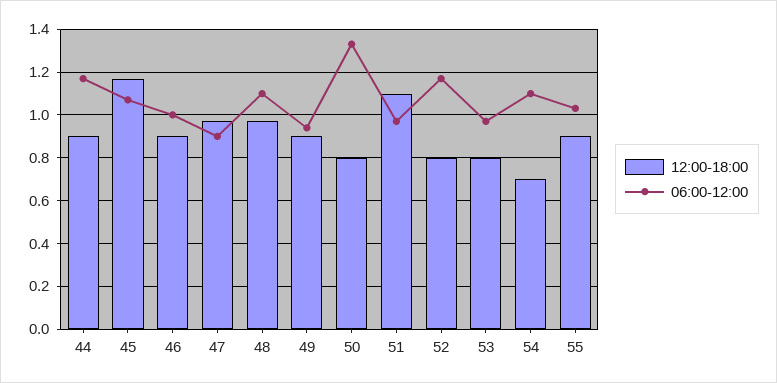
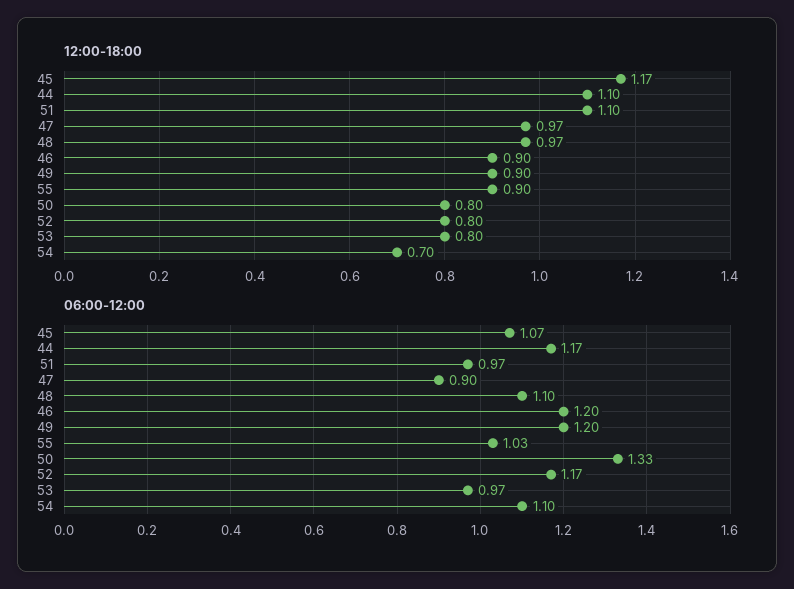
12:00-18:00, 44: 0.9 -> 1.1
06:00-12:00, 46: 1 -> 1.2
06:00-12:00, 49: 0.95 -> 1.2

